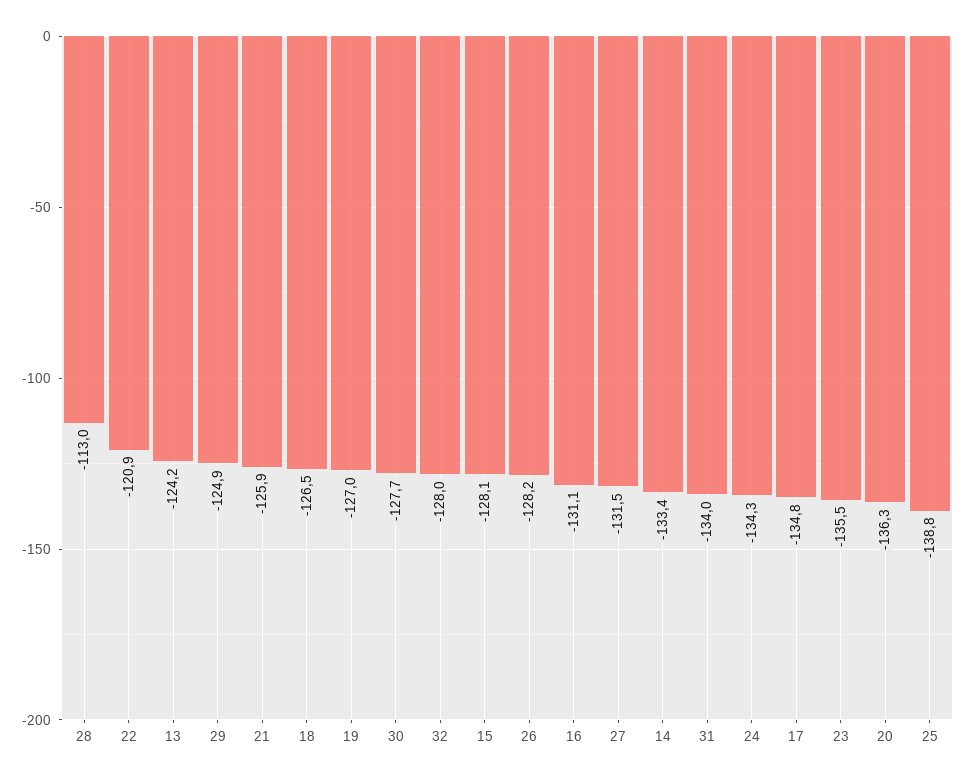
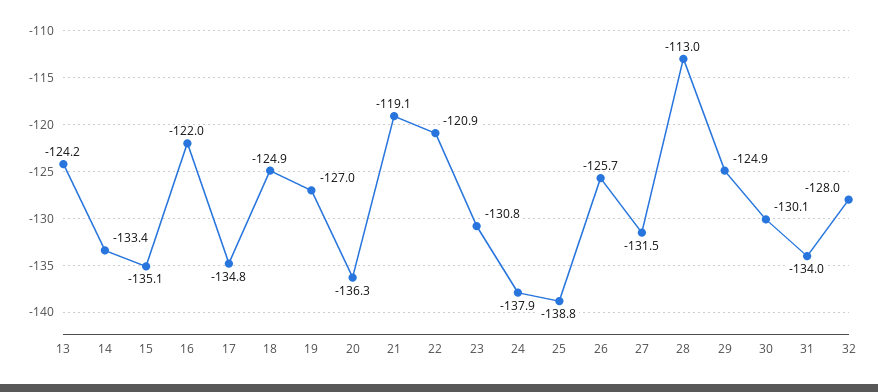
21: -125.9 -> -119.1
18: -126.5 -> -124.9
30: -127.7 -> -130.1
15: -128.1 -> -135.1
26: -128.2 -> -125.7
16: -131.1 -> -122
24: -134.3 -> -137.9
23: -135.5 -> -130.8

